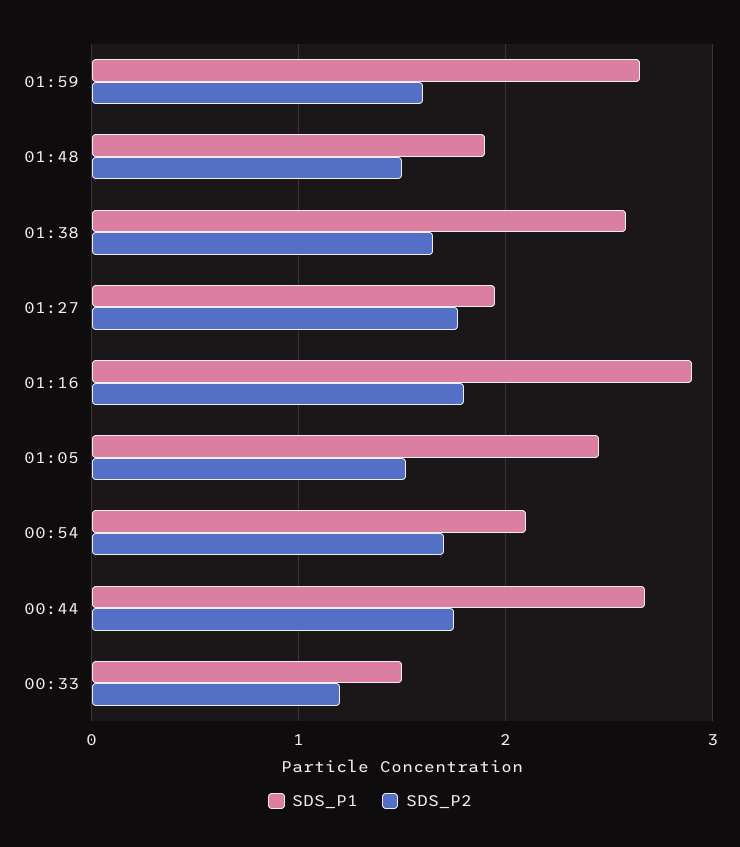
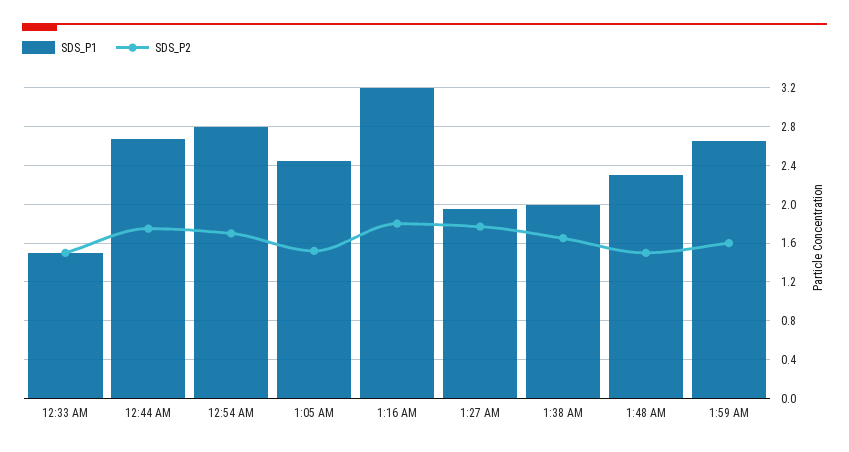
SDS_P1, 01:48: 1.9 -> 2.3
SDS_P1, 01:38: 2.6 -> 2
SDS_P1, 01:16: 2.9 -> 3.2
SDS_P1, 00:54: 2.1 -> 2.8
SDS_P2, 00:33: 1.2 -> 1.5

